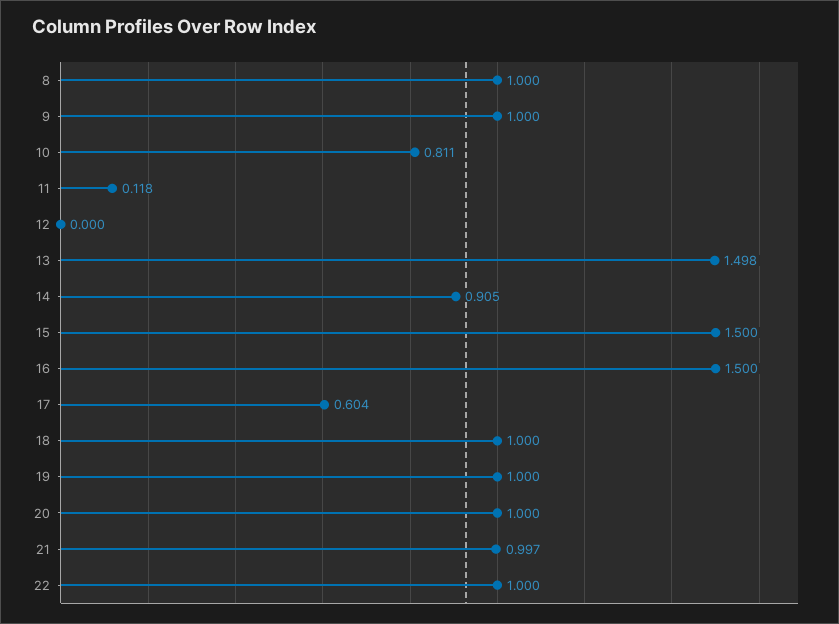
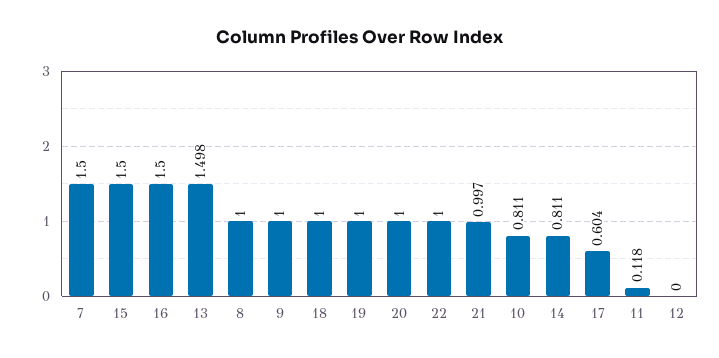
14: 0.905 -> 0.811
7: none -> 1.5

